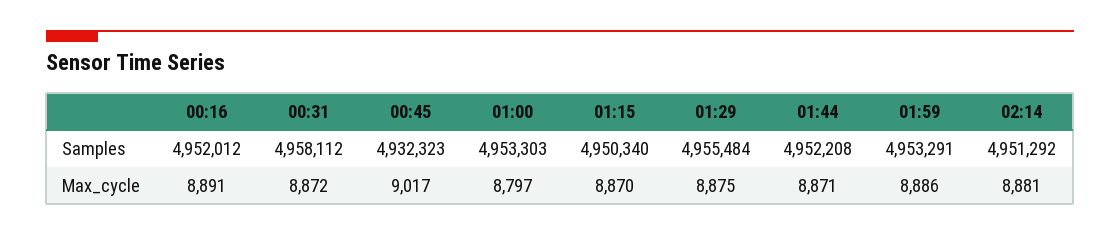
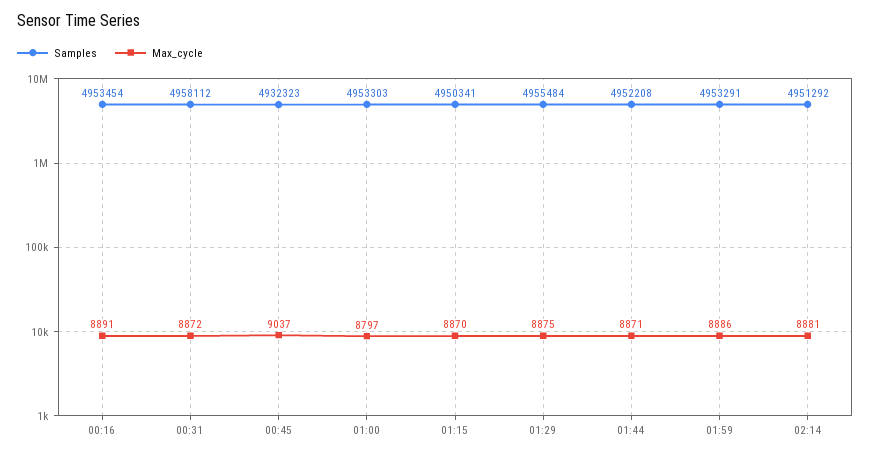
Samples, 00:16: 4952012 -> 4953454
Samples, 01:15: 4950340 -> 4950341
Max_cycle, 00:45: 9017 -> 9037

